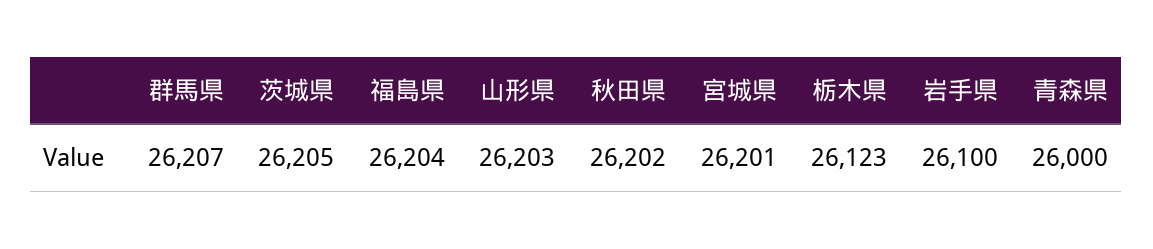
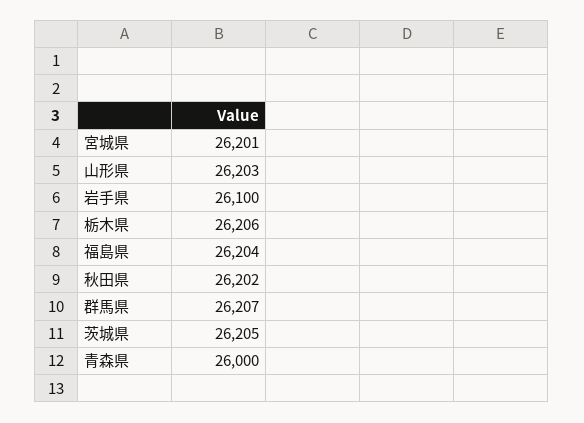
栃木県: 26123 -> 26206

